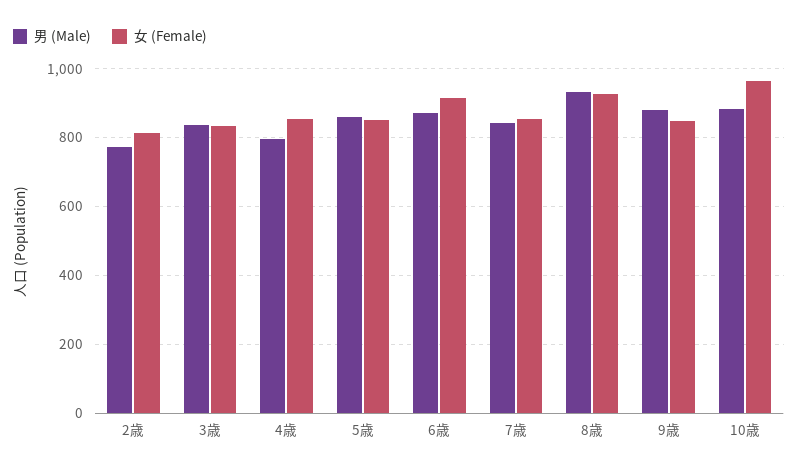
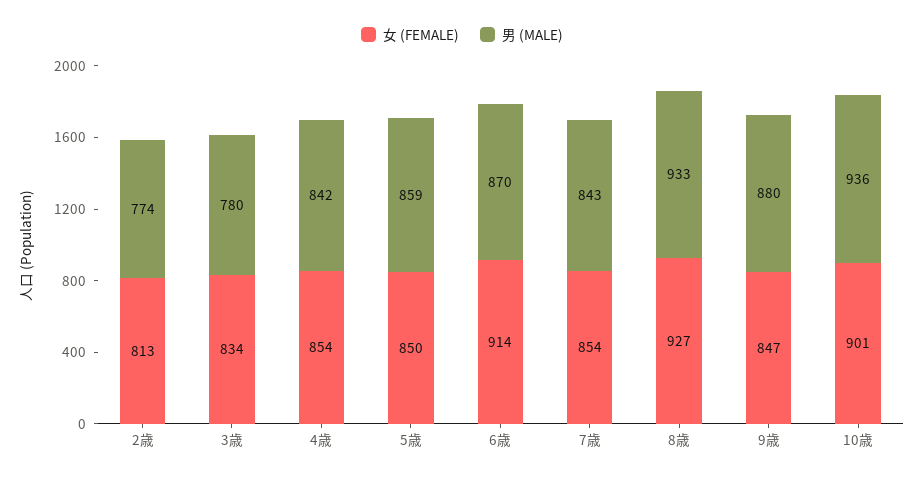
男 (Male), 3歳: 840 -> 780
男 (Male), 4歳: 800 -> 842
男 (Male), 10歳: 880 -> 936
女 (Female), 10歳: 960 -> 901

